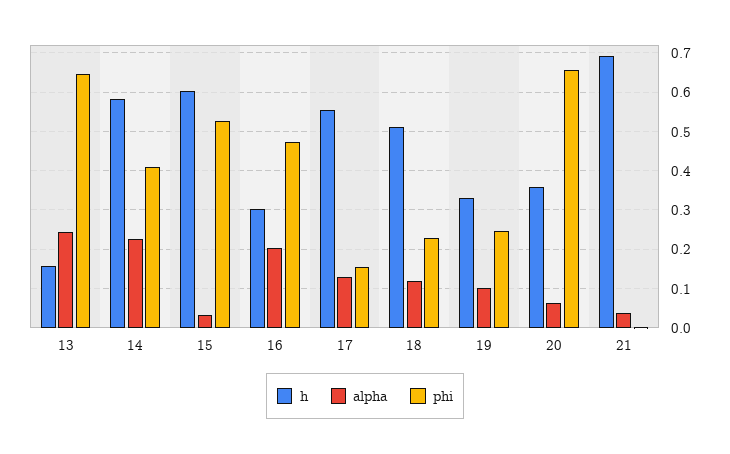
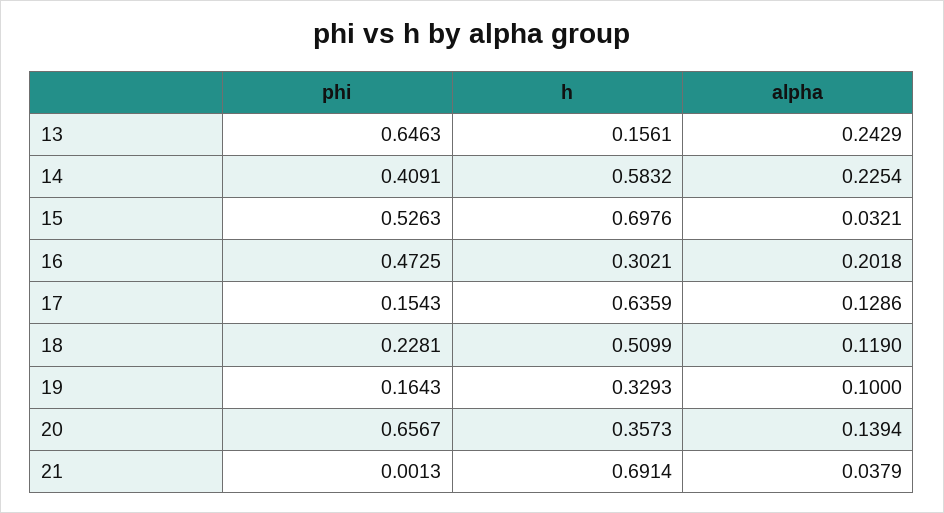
h, 15: 0.6 -> 0.6976
h, 17: 0.56 -> 0.6359
phi, 19: 0.24 -> 0.1643
alpha, 20: 0.06 -> 0.1394

